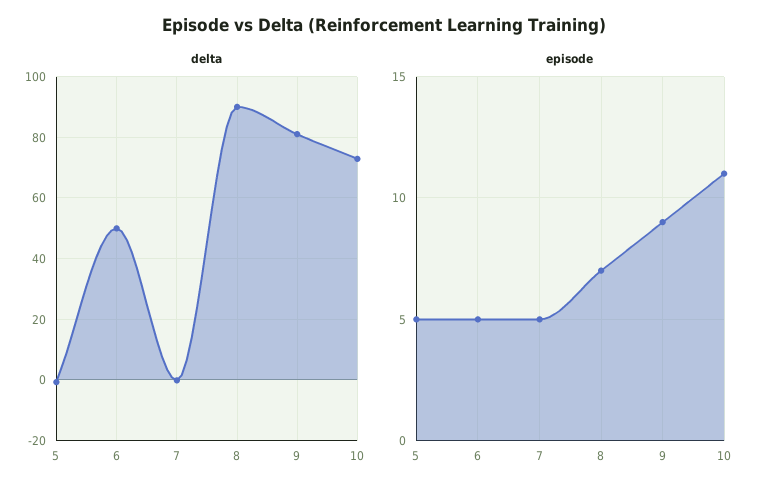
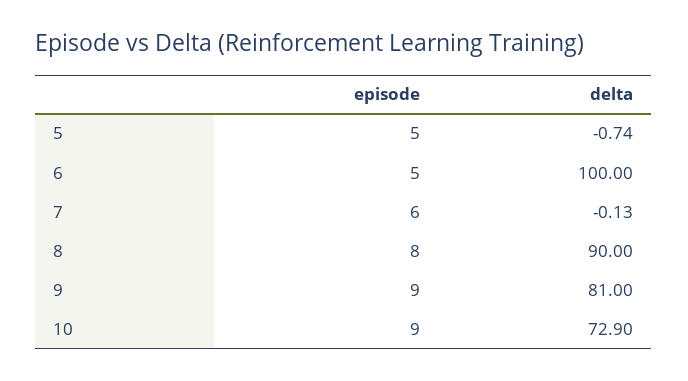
delta, 6: 50 -> 100
episode, 7: 5 -> 6
episode, 8: 7 -> 8
episode, 10: 11 -> 9

